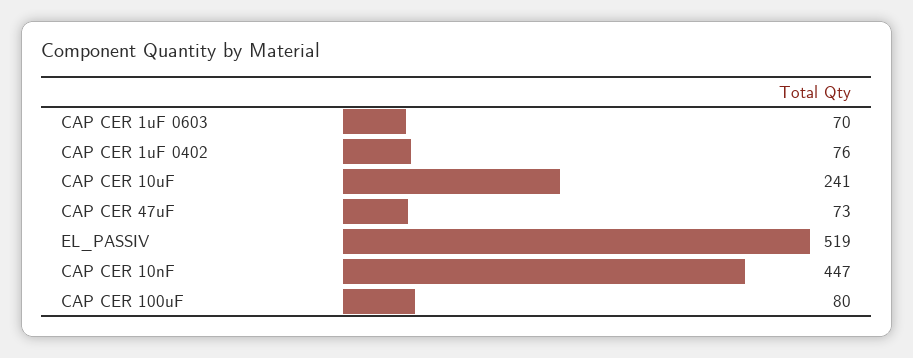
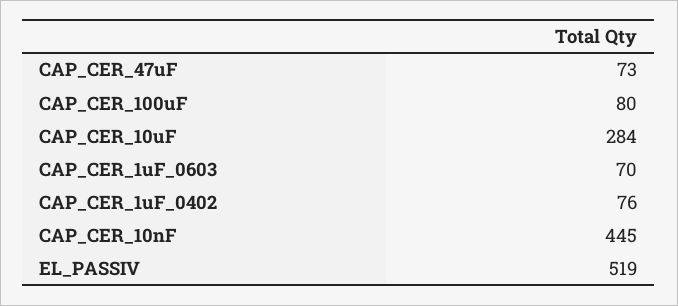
CAP CER 10uF: 241 -> 284
CAP CER 10nF: 447 -> 445

